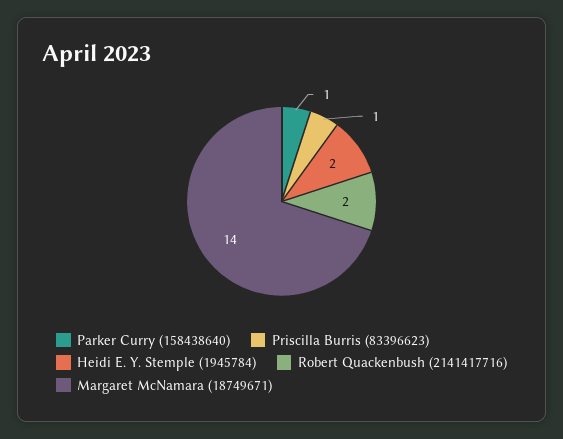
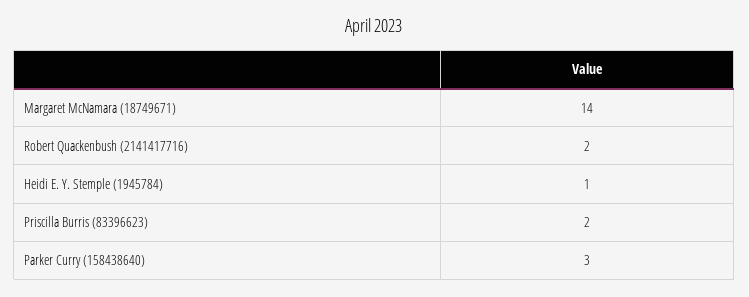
Parker Curry (158438640): 1 -> 3
Priscilla Burris (83396623): 1 -> 2
Heidi E. Y. Stemple (1945784): 2 -> 1

